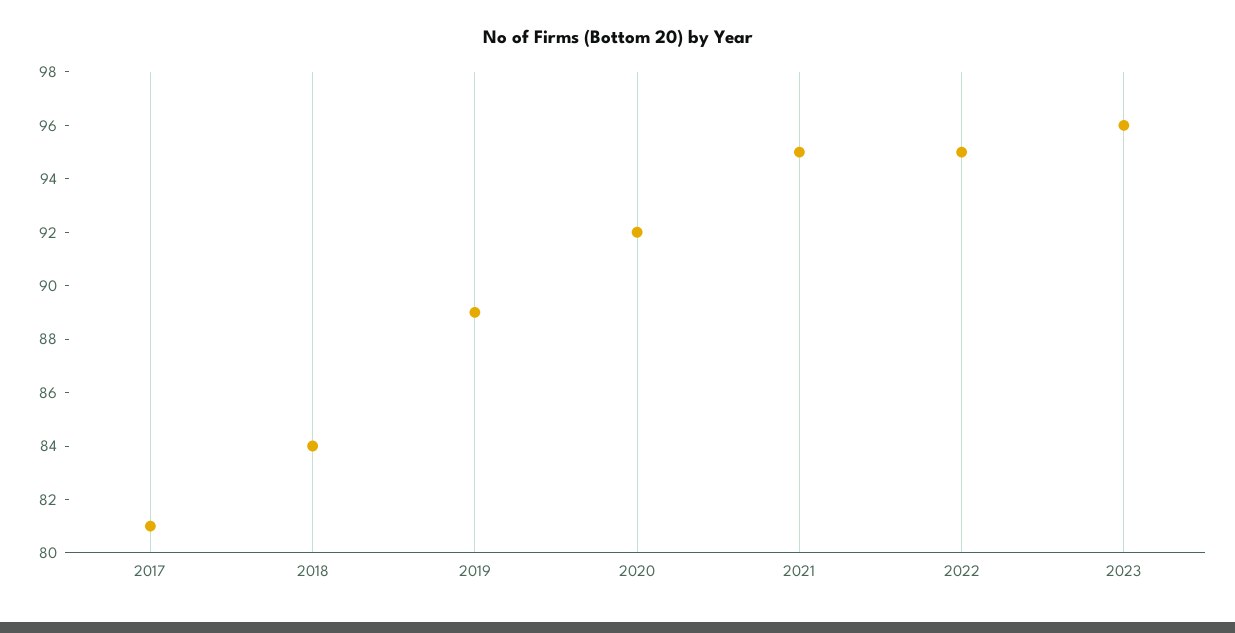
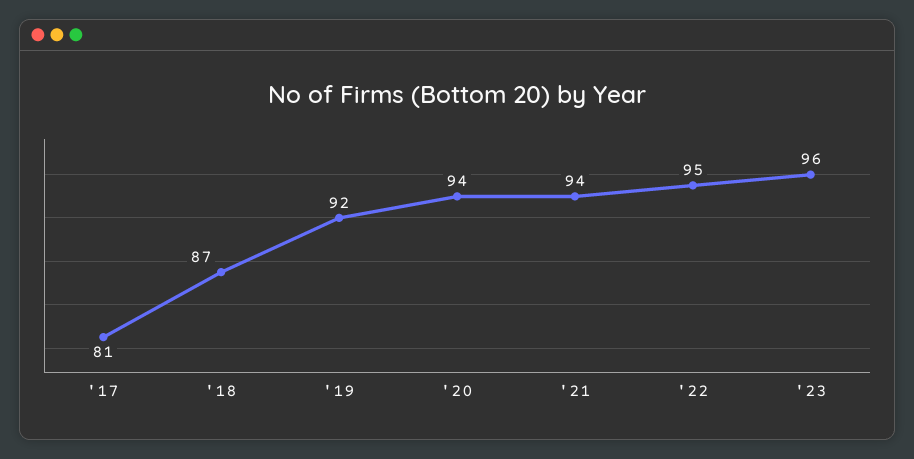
2018: 84 -> 87
2019: 89 -> 92
2020: 92 -> 94
2021: 95 -> 94

